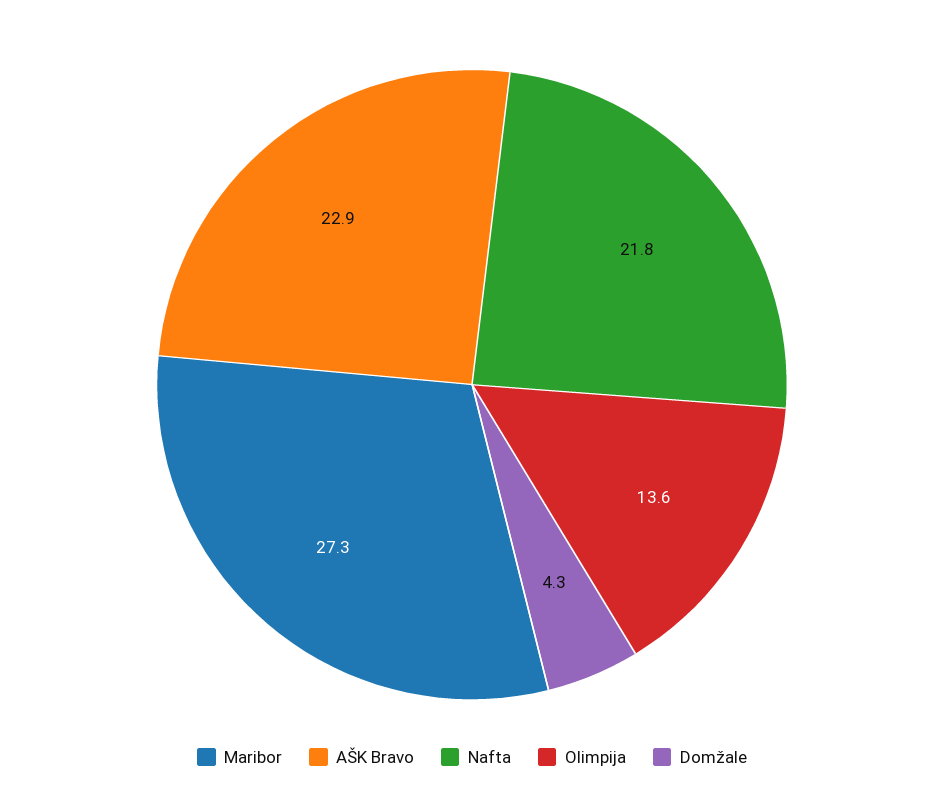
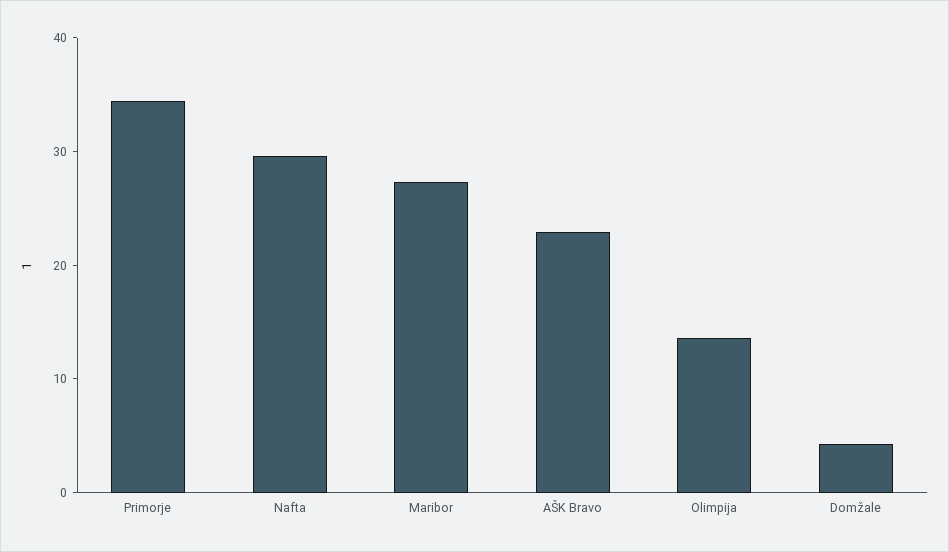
Nafta: 21.8 -> 30
Primorje: none -> 34

